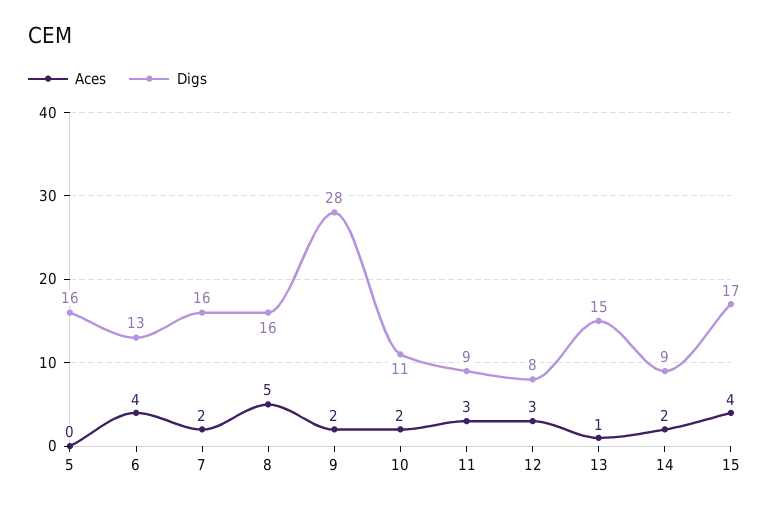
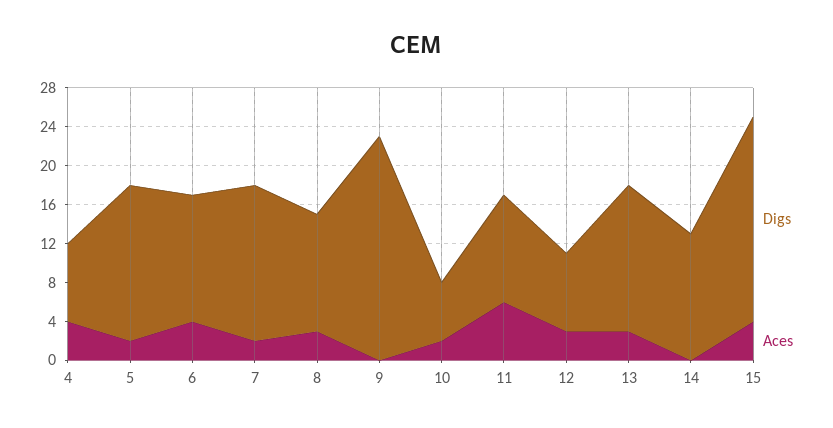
Aces, 5: 0 -> 2
Aces, 8: 5 -> 3
Digs, 8: 16 -> 12
Aces, 9: 2 -> 0
Digs, 9: 28 -> 23
Digs, 10: 11 -> 6
Aces, 11: 3 -> 6
Digs, 11: 9 -> 11
Aces, 13: 1 -> 3
Aces, 14: 2 -> 0
Digs, 14: 9 -> 13
Digs, 15: 17 -> 21
Digs, 4: none -> 8
Aces, 4: none -> 4

